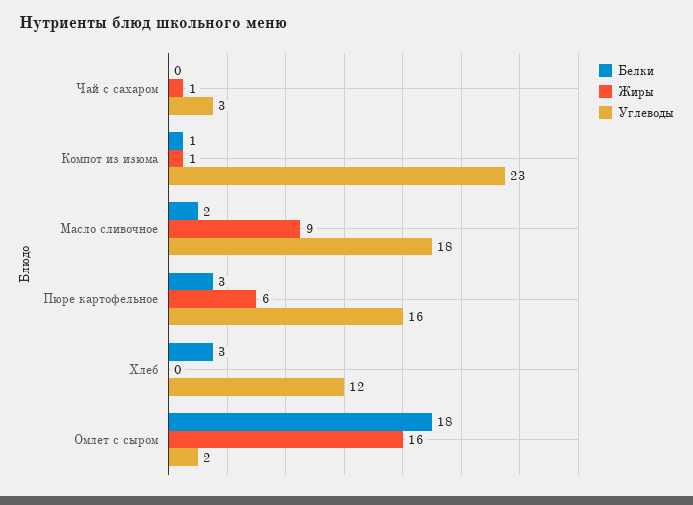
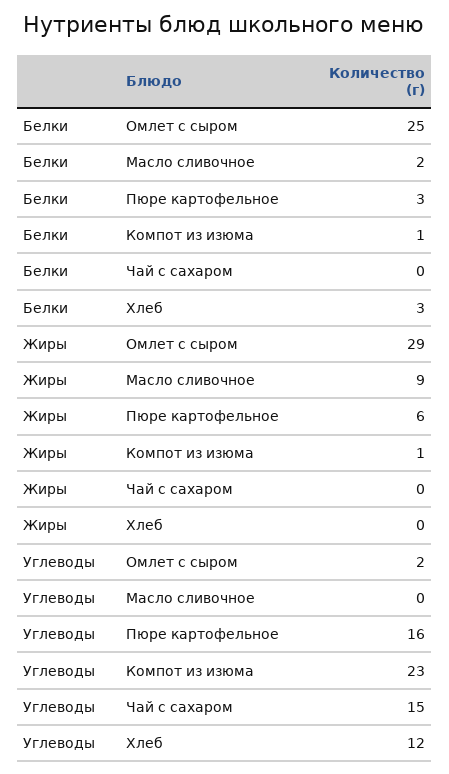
Жиры, Чай с сахаром: 1 -> 0
Углеводы, Чай с сахаром: 3 -> 15
Углеводы, Масло сливочное: 18 -> 0
Белки, Омлет с сыром: 18 -> 25
Жиры, Омлет с сыром: 16 -> 29

